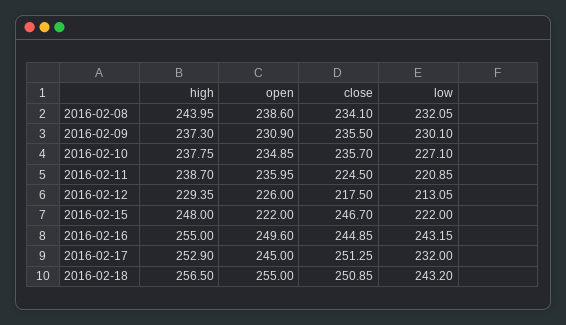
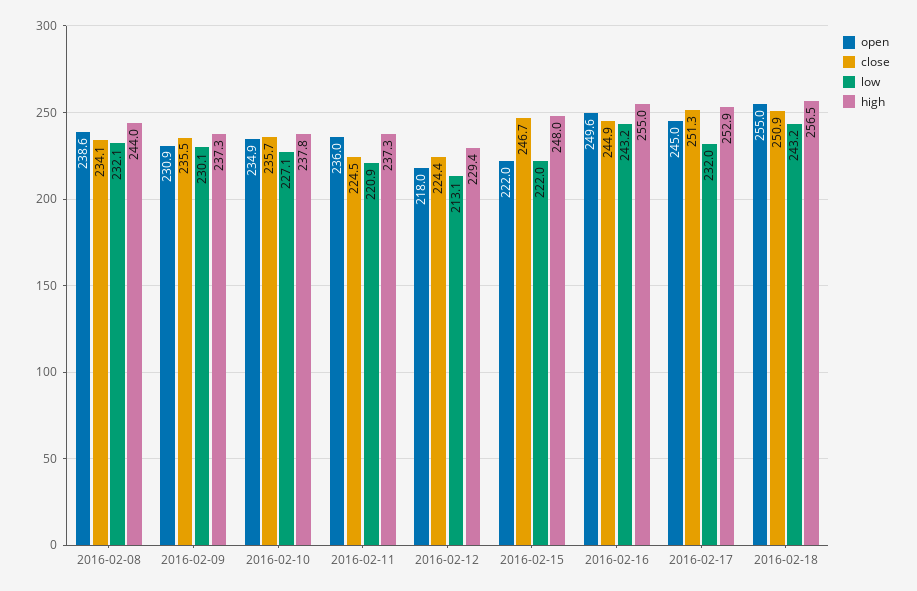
high, 2016-02-11: 238.7 -> 237.3
open, 2016-02-12: 226 -> 218
close, 2016-02-12: 217.5 -> 224.4

